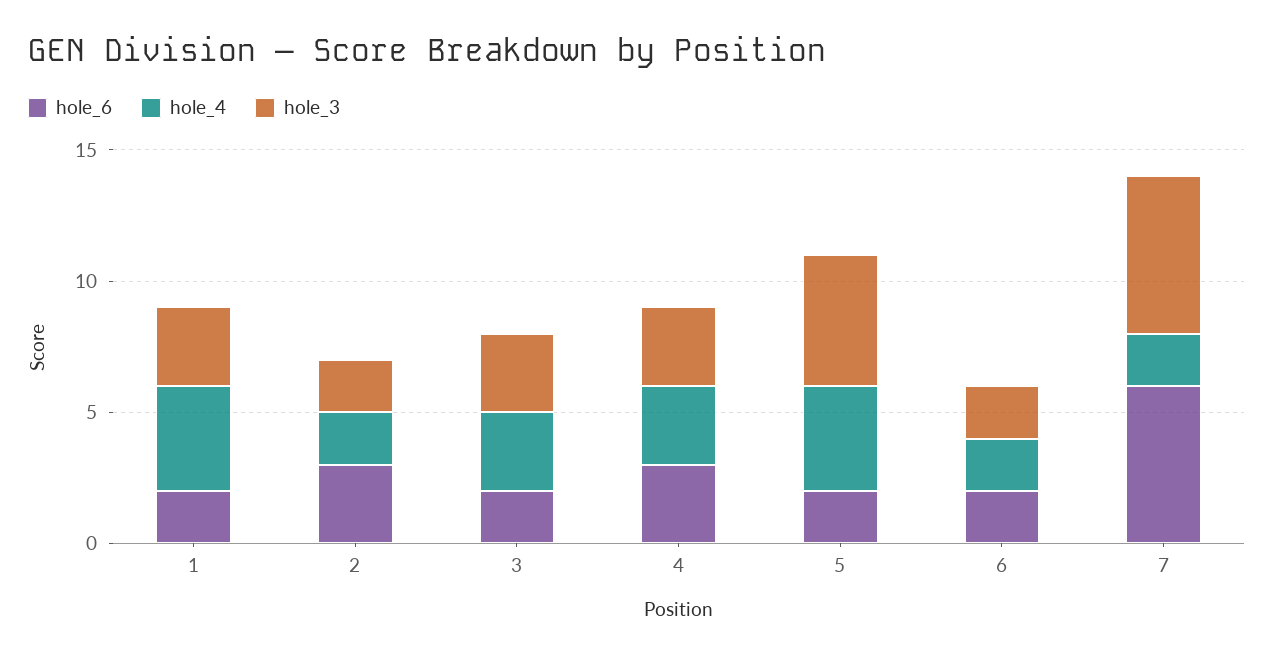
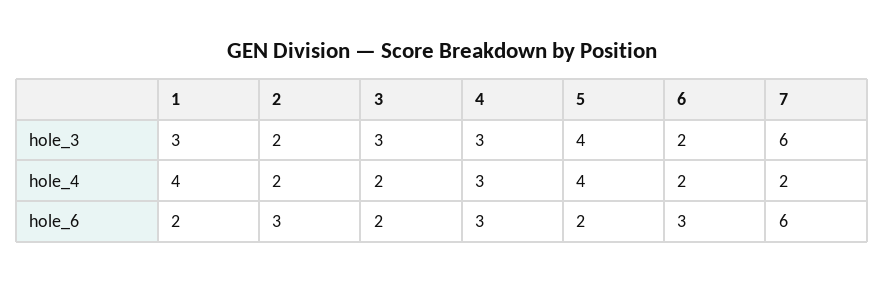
hole_4, 3: 3 -> 2
hole_3, 5: 5 -> 4
hole_6, 6: 2 -> 3

